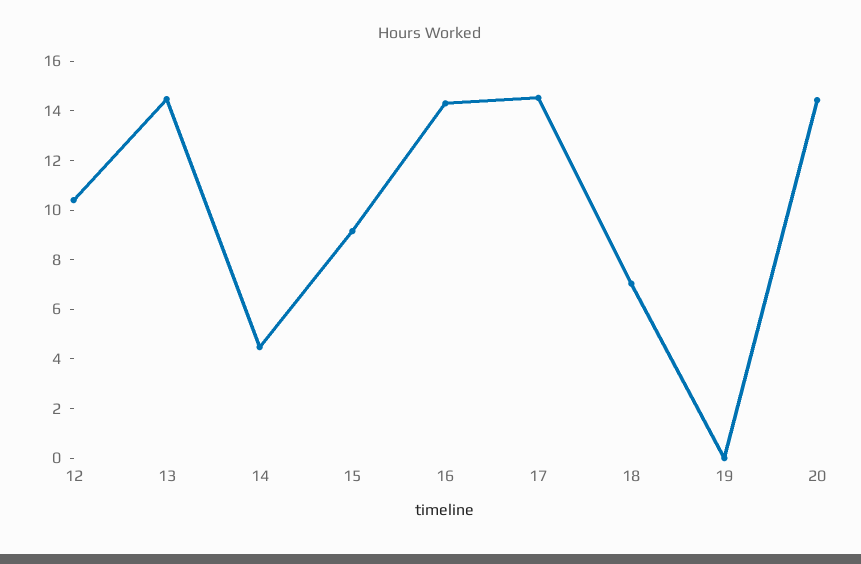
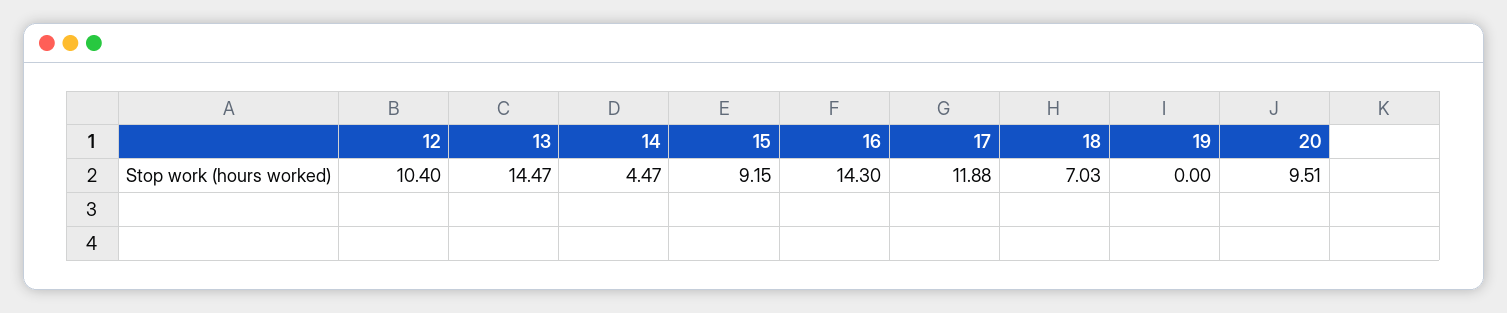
17: 14.5 -> 11.88
20: 14.5 -> 9.51

